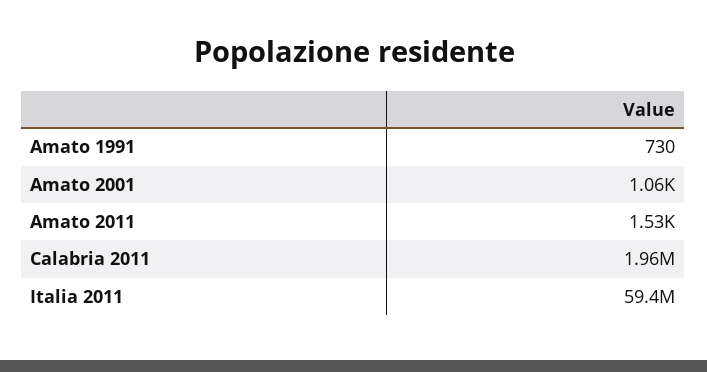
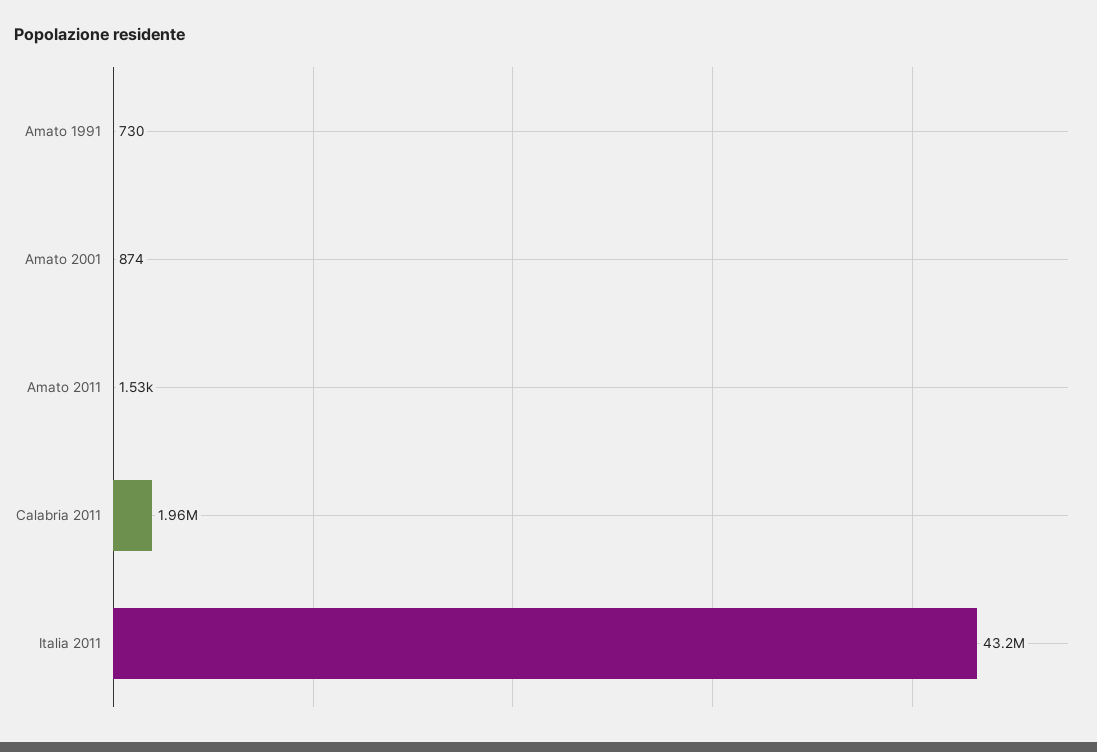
Amato 2001: 1060 -> 874
Italia 2011: 59400000 -> 43200000

